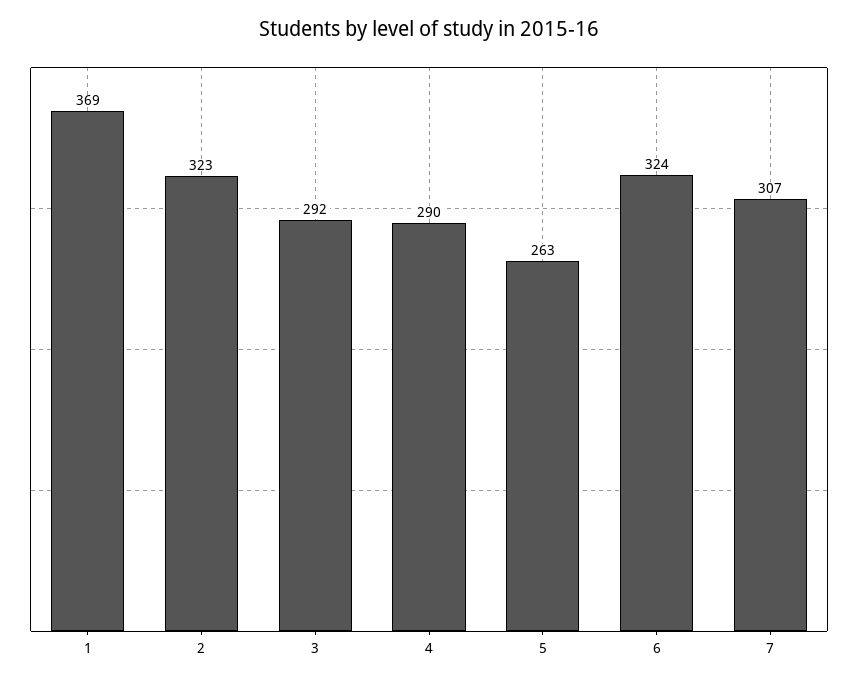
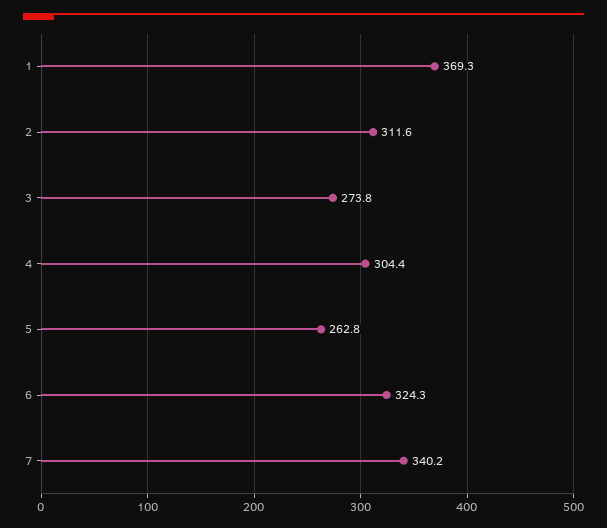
2: 323 -> 311.6
3: 292 -> 273.8
4: 290 -> 304.4
7: 307 -> 340.2

